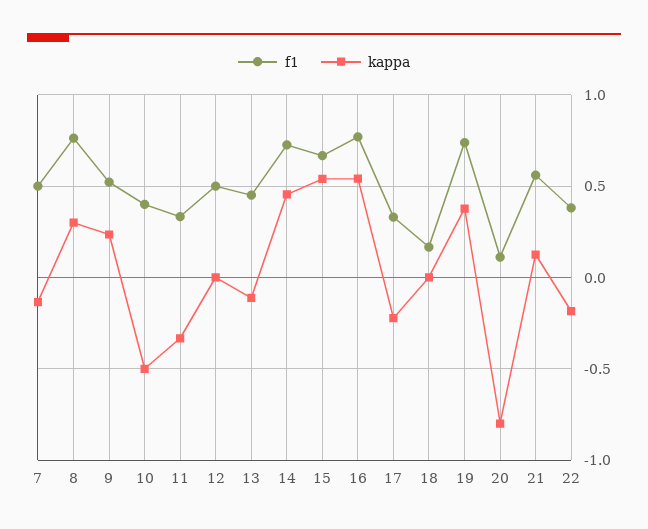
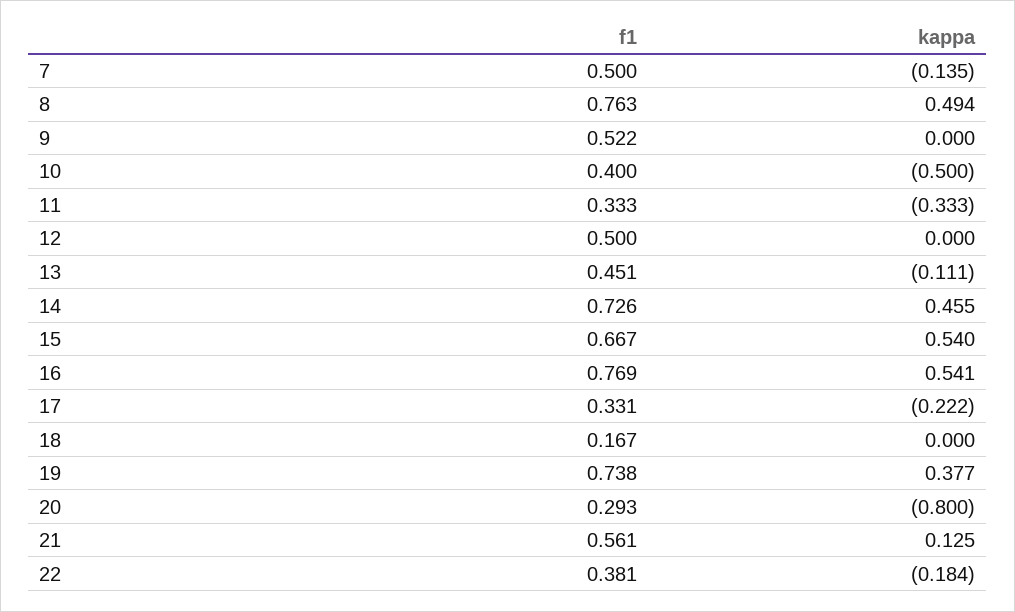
kappa, 8: 0.3 -> 0.494
kappa, 9: 0.25 -> 0
f1, 20: 0.1 -> 0.293

